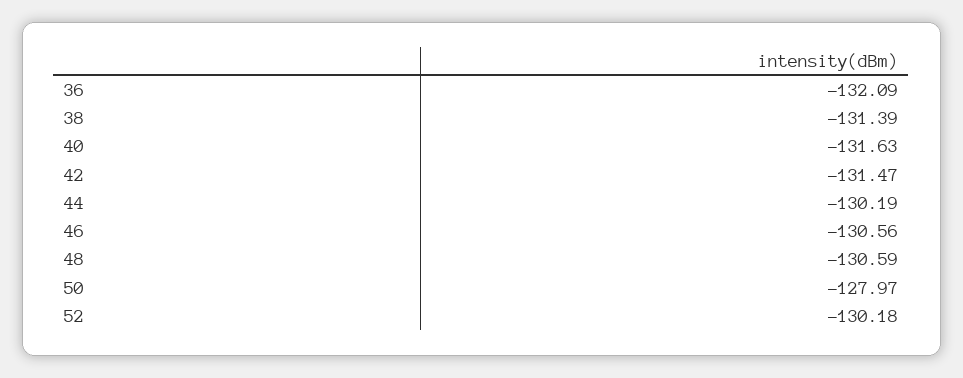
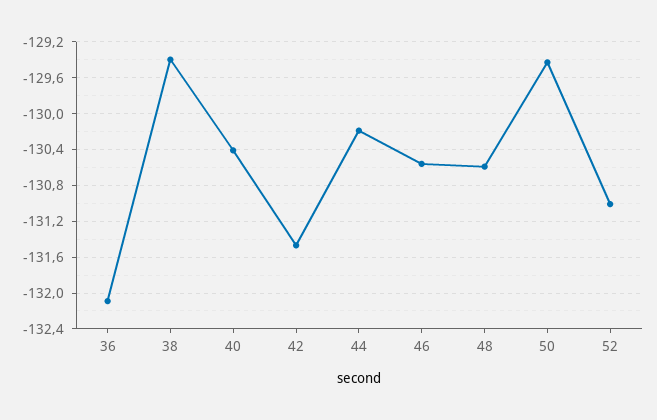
38: -131.39 -> -129.4
40: -131.63 -> -130.4
50: -127.97 -> -129.4
52: -130.18 -> -131

